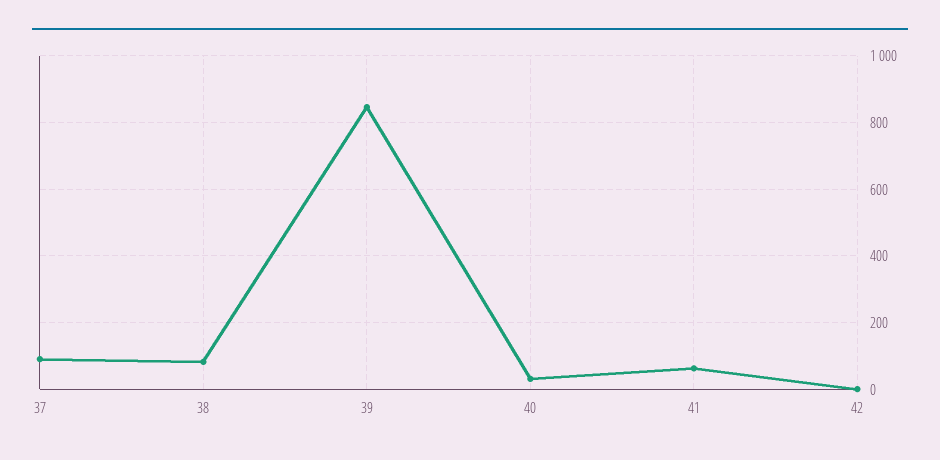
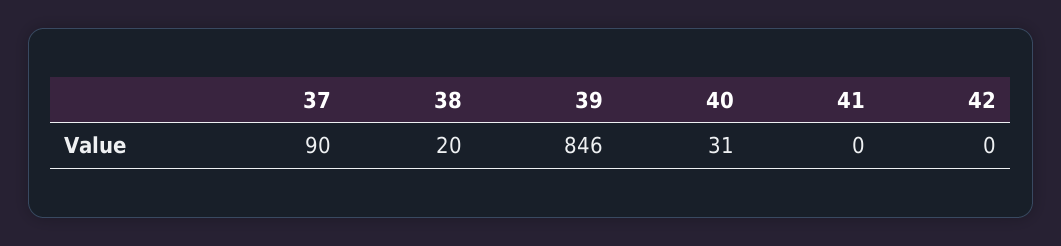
38: 80 -> 20
41: 60 -> 0

